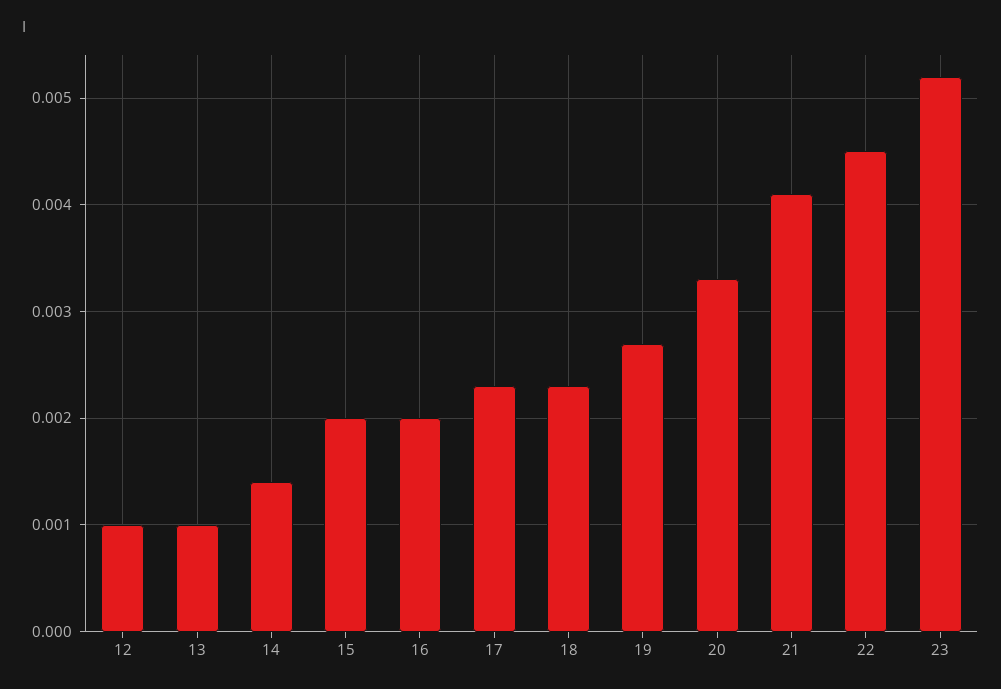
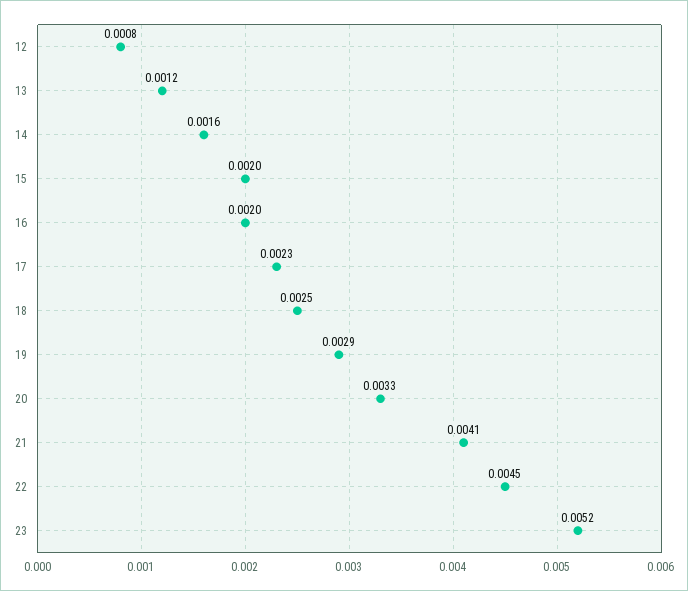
12: 0.001 -> 0.0008
13: 0.001 -> 0.0012
14: 0.0014 -> 0.0016
18: 0.0023 -> 0.0025
19: 0.0027 -> 0.0029

